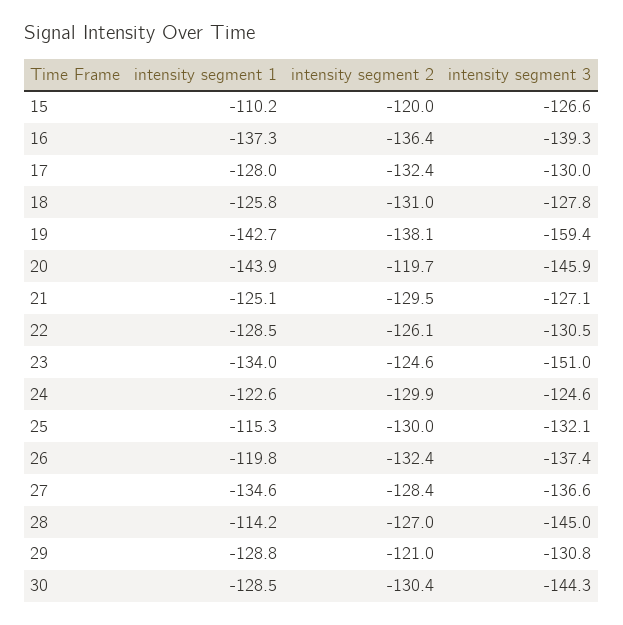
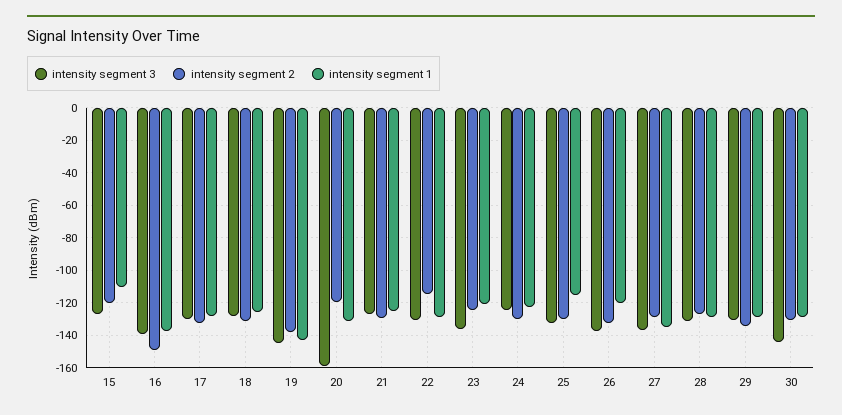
intensity segment 2, 16: -136.4 -> -150
intensity segment 3, 19: -159.4 -> -145
intensity segment 1, 20: -143.9 -> -130
intensity segment 3, 20: -145.9 -> -160
intensity segment 2, 22: -126.1 -> -115
intensity segment 1, 23: -134 -> -120
intensity segment 3, 23: -151 -> -135
intensity segment 1, 28: -114.2 -> -130
intensity segment 3, 28: -145 -> -130
intensity segment 2, 29: -121 -> -135

